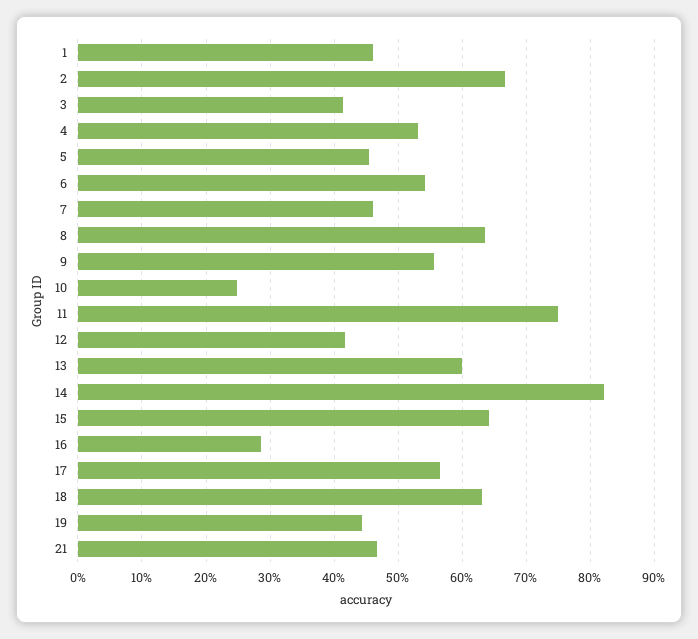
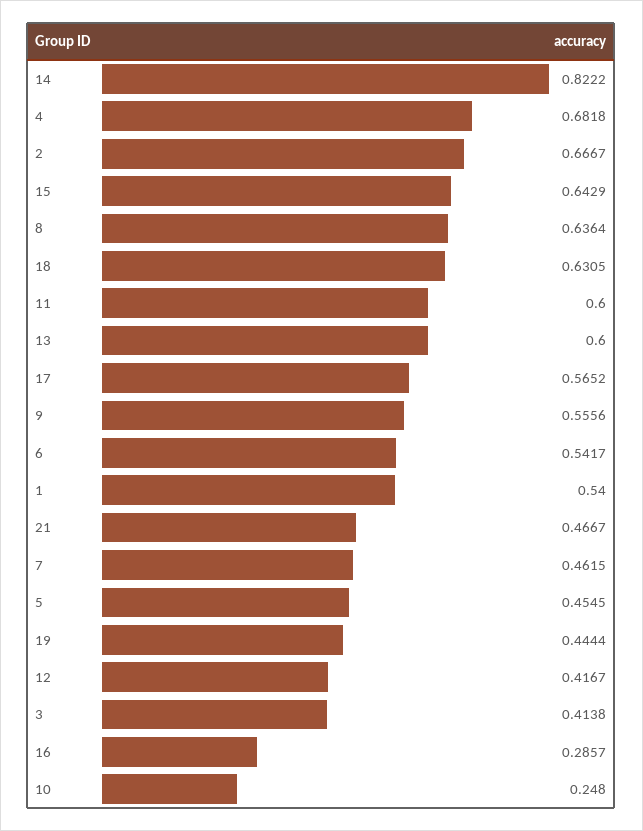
1: 0.46 -> 0.54
4: 0.53 -> 0.6818
11: 0.75 -> 0.6

